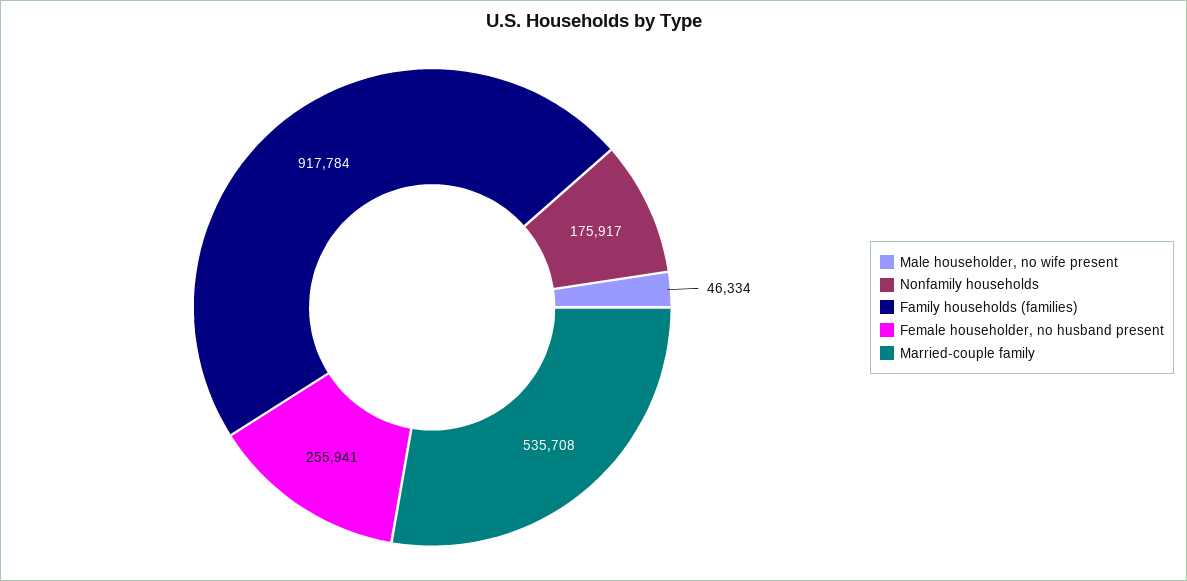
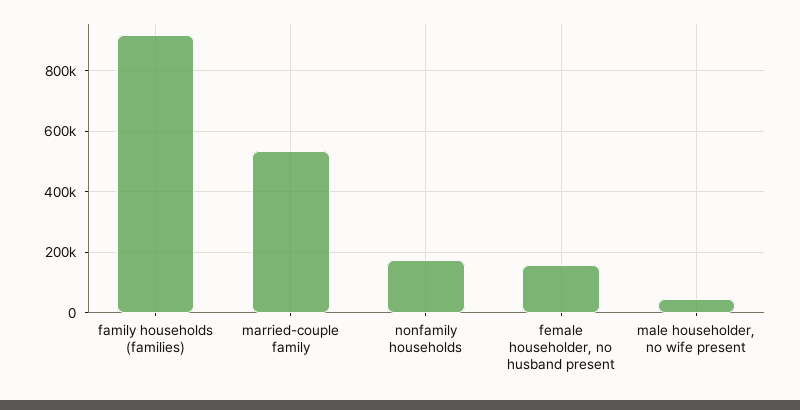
Female householder, no husband present: 255941 -> 160000

